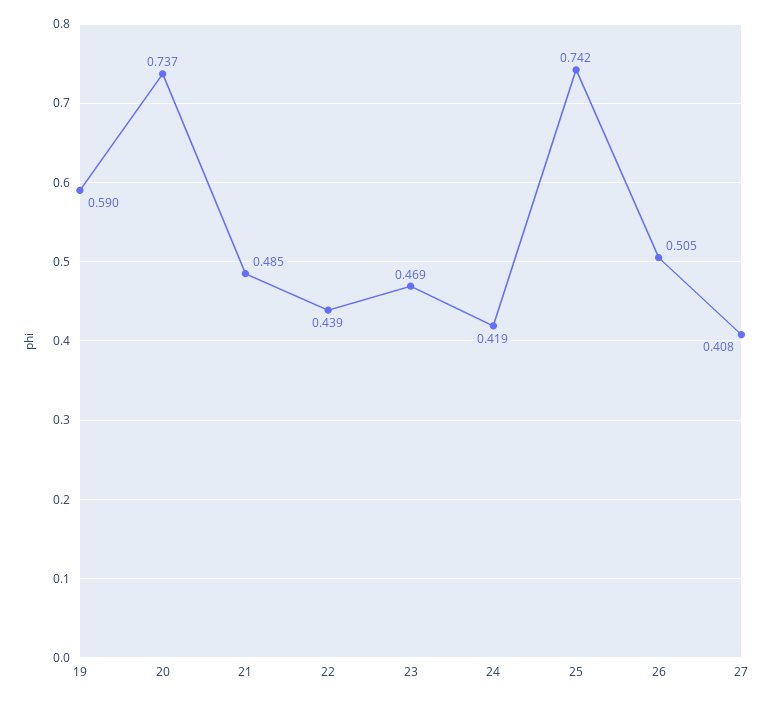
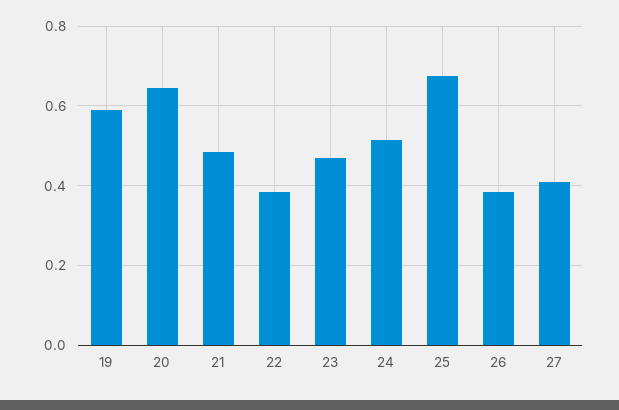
20: 0.737 -> 0.64
22: 0.439 -> 0.38
24: 0.419 -> 0.52
25: 0.742 -> 0.68
26: 0.505 -> 0.38

